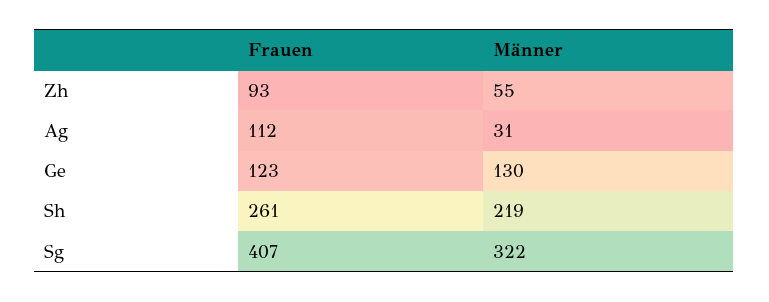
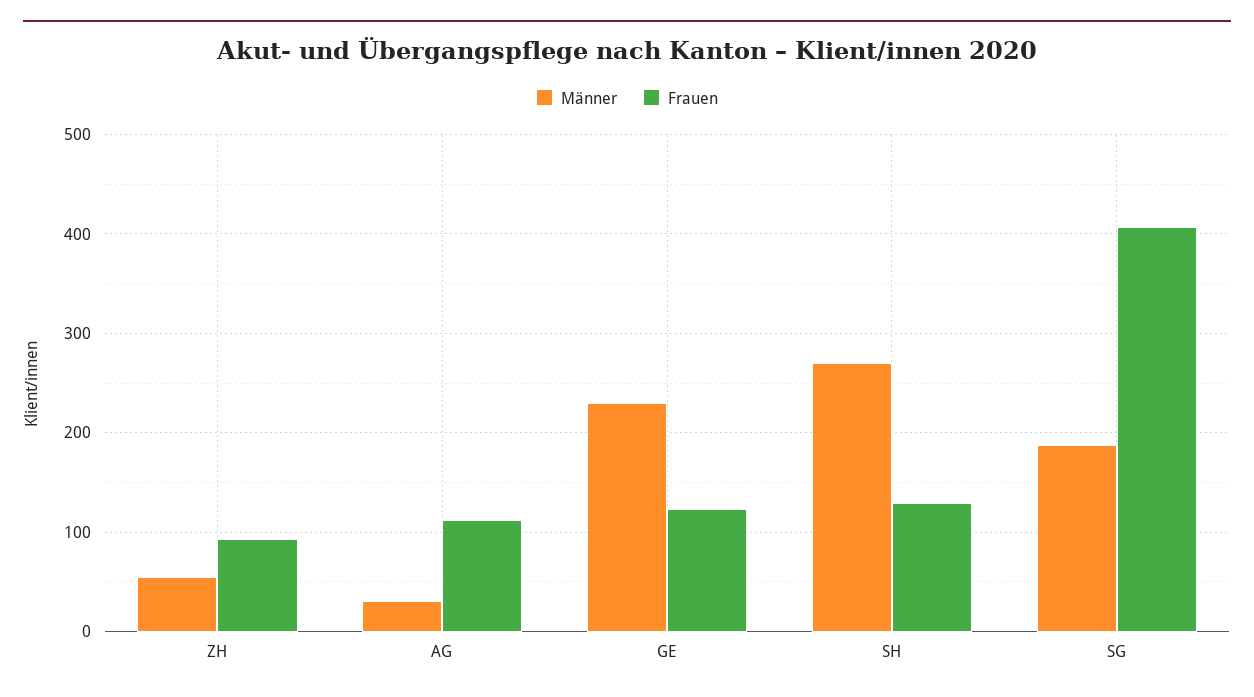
Männer, Ge: 130 -> 230
Frauen, Sh: 261 -> 130
Männer, Sh: 219 -> 270
Männer, Sg: 322 -> 190

